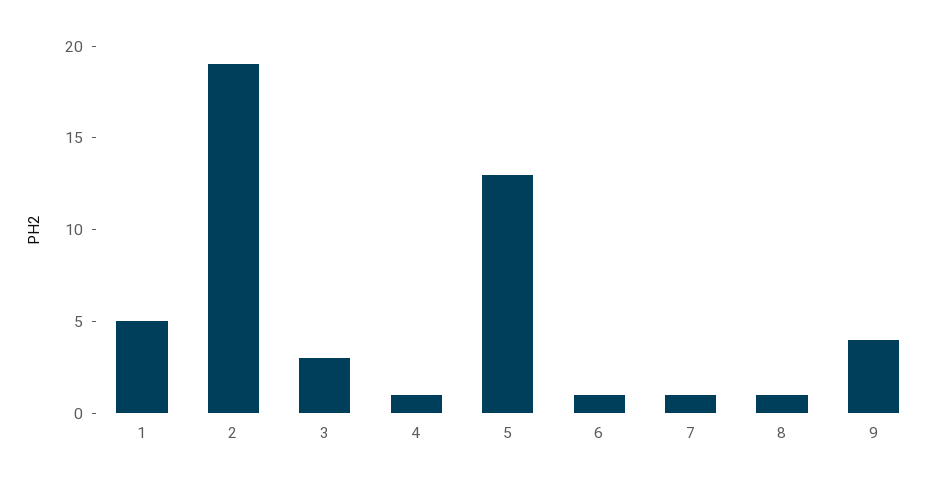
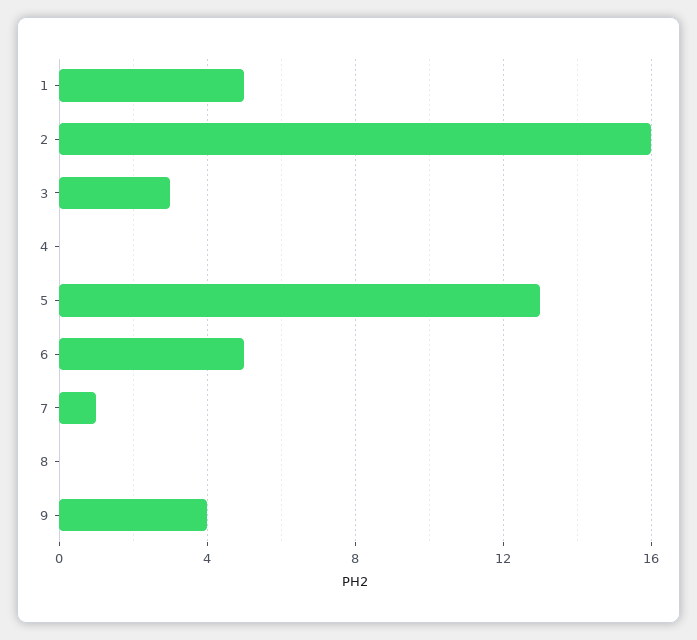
2: 19 -> 16
4: 1 -> 0
6: 1 -> 5
8: 1 -> 0

